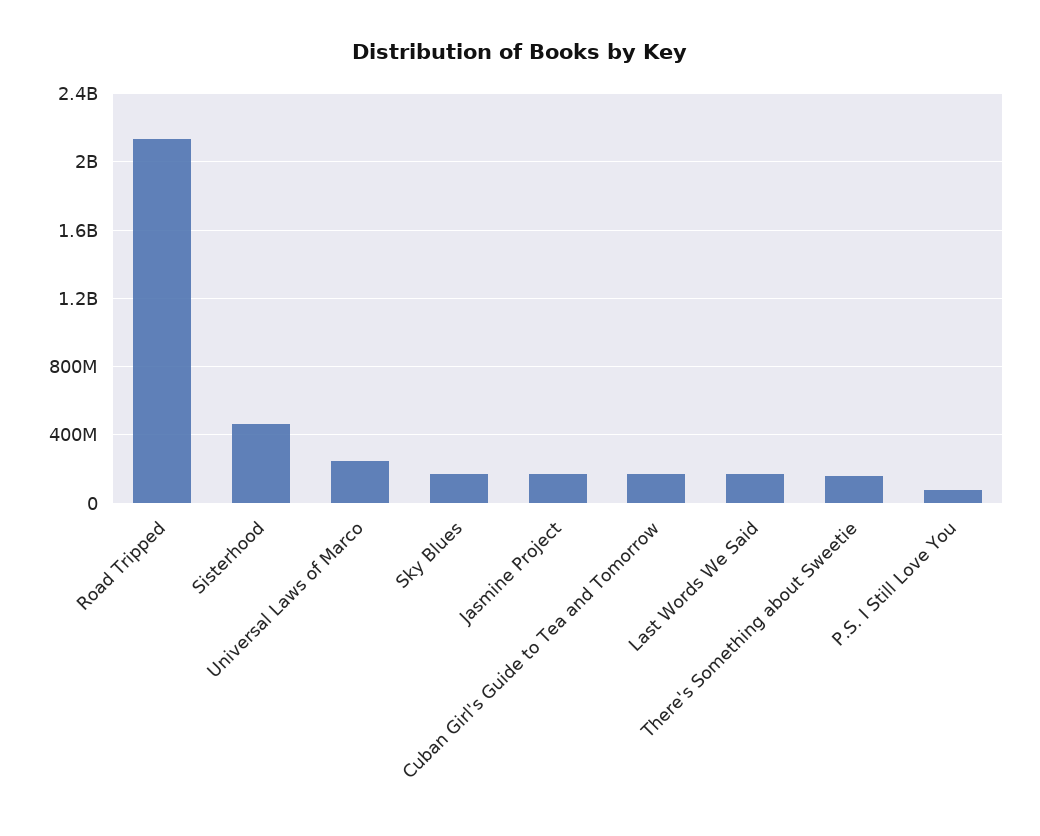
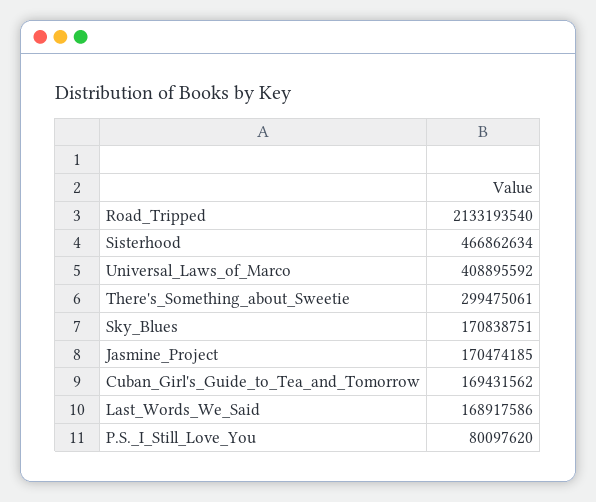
Universal Laws of Marco: 250000000 -> 408895592
There's Something about Sweetie: 150000000 -> 299475061

